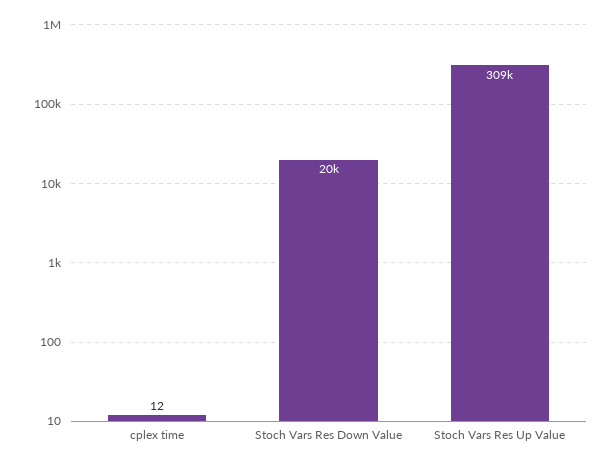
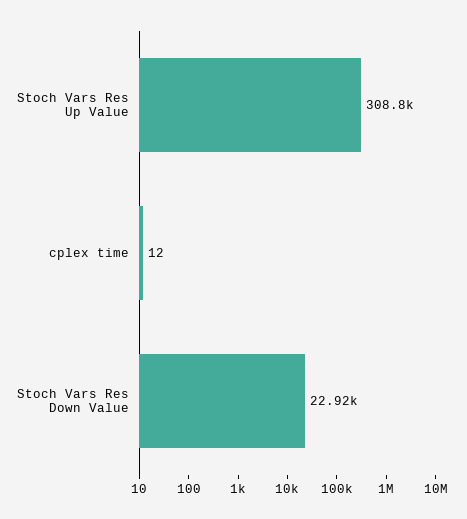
Stoch Vars Res Down Value: 20000 -> 22920

